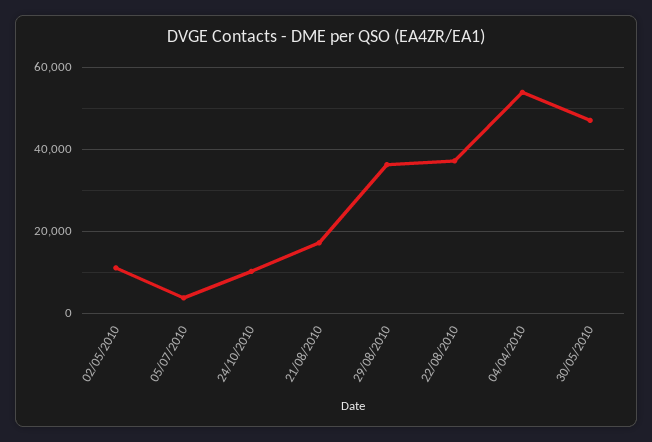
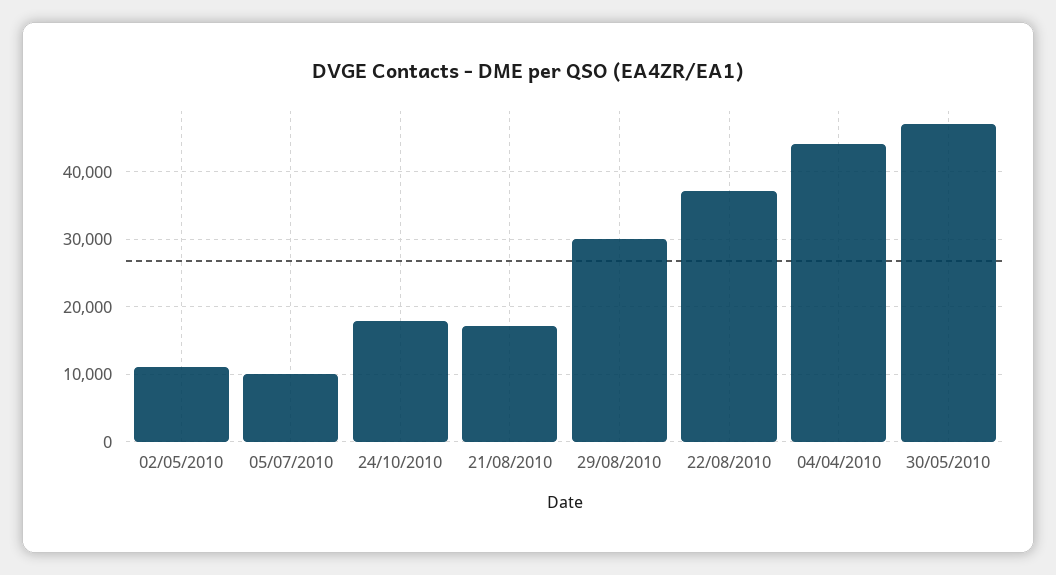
05/07/2010: 4000 -> 10000
24/10/2010: 10000 -> 18000
29/08/2010: 36000 -> 30000
04/04/2010: 54000 -> 44000

